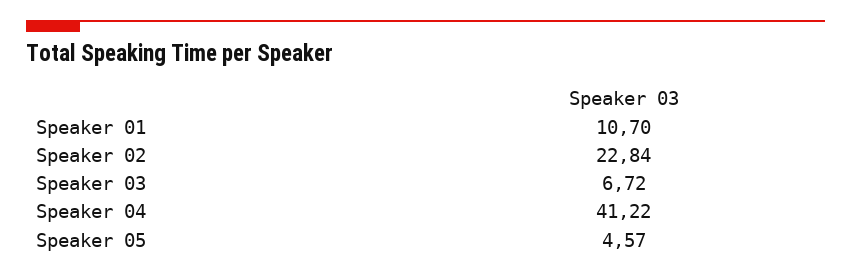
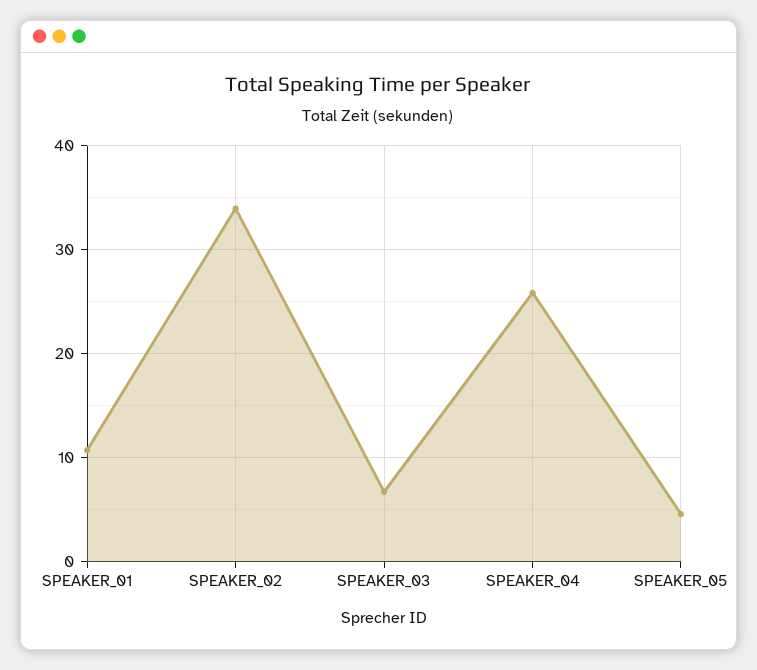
Speaker 02: 22.84 -> 34
Speaker 04: 41.22 -> 26

